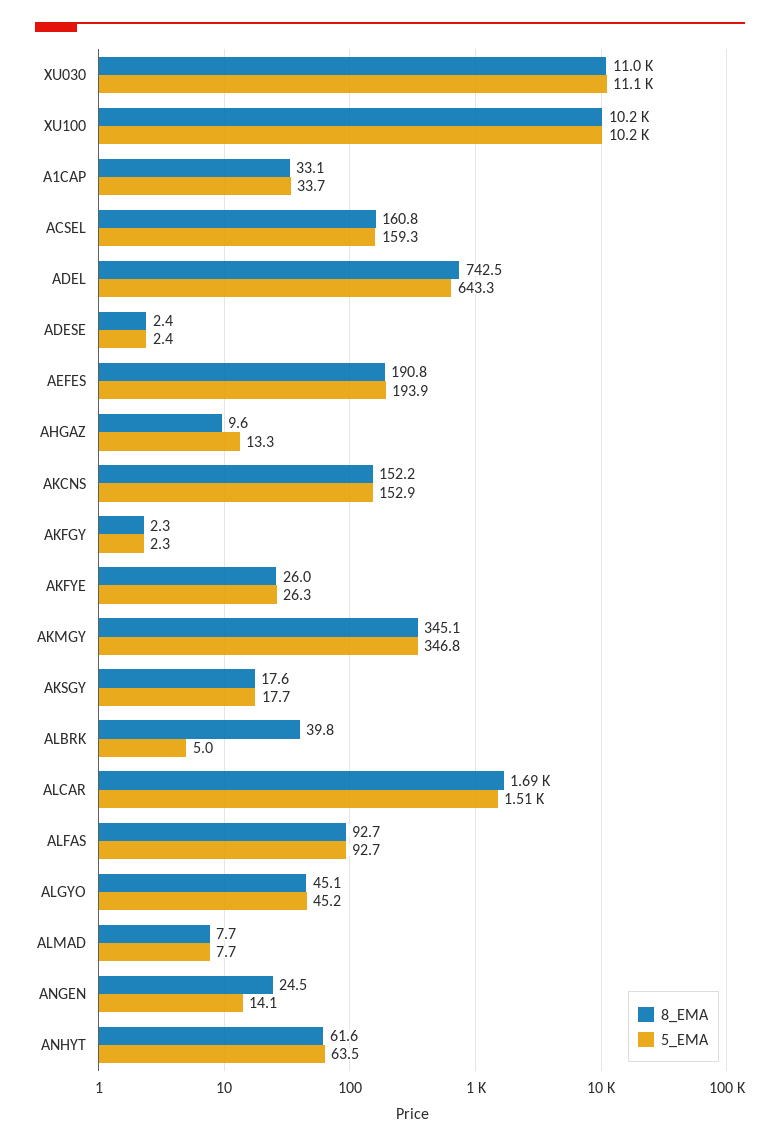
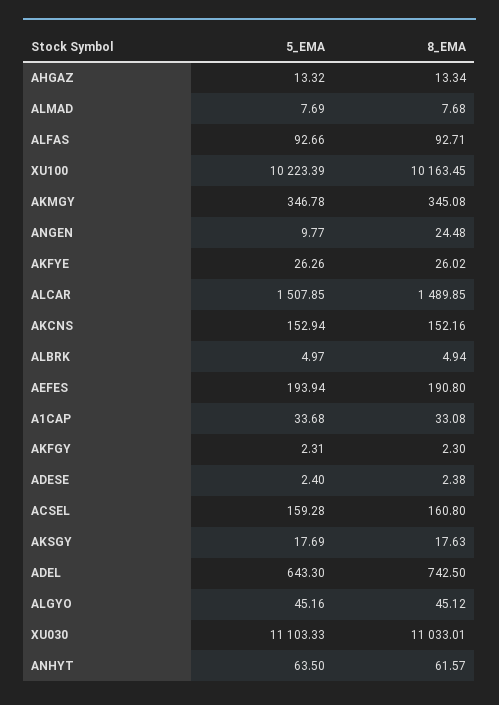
8_EMA, AHGAZ: 9.6 -> 13.34
8_EMA, ALBRK: 39.8 -> 4.94
8_EMA, ALCAR: 1690 -> 1489.85
5_EMA, ANGEN: 14.1 -> 9.77

